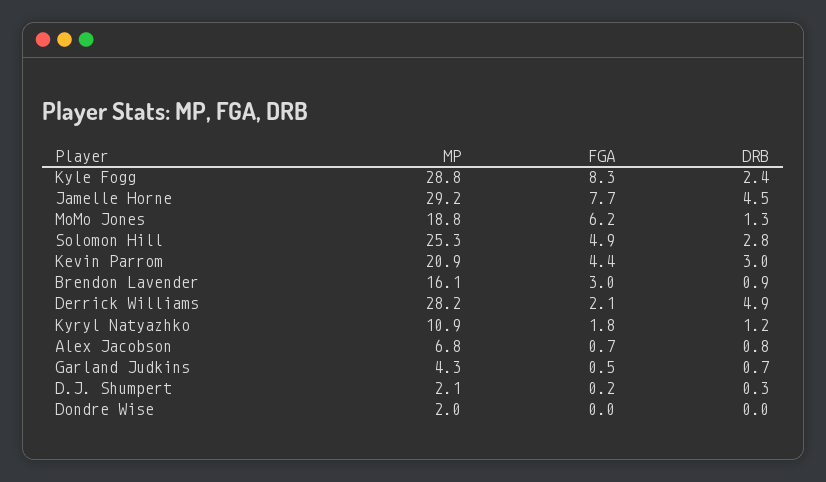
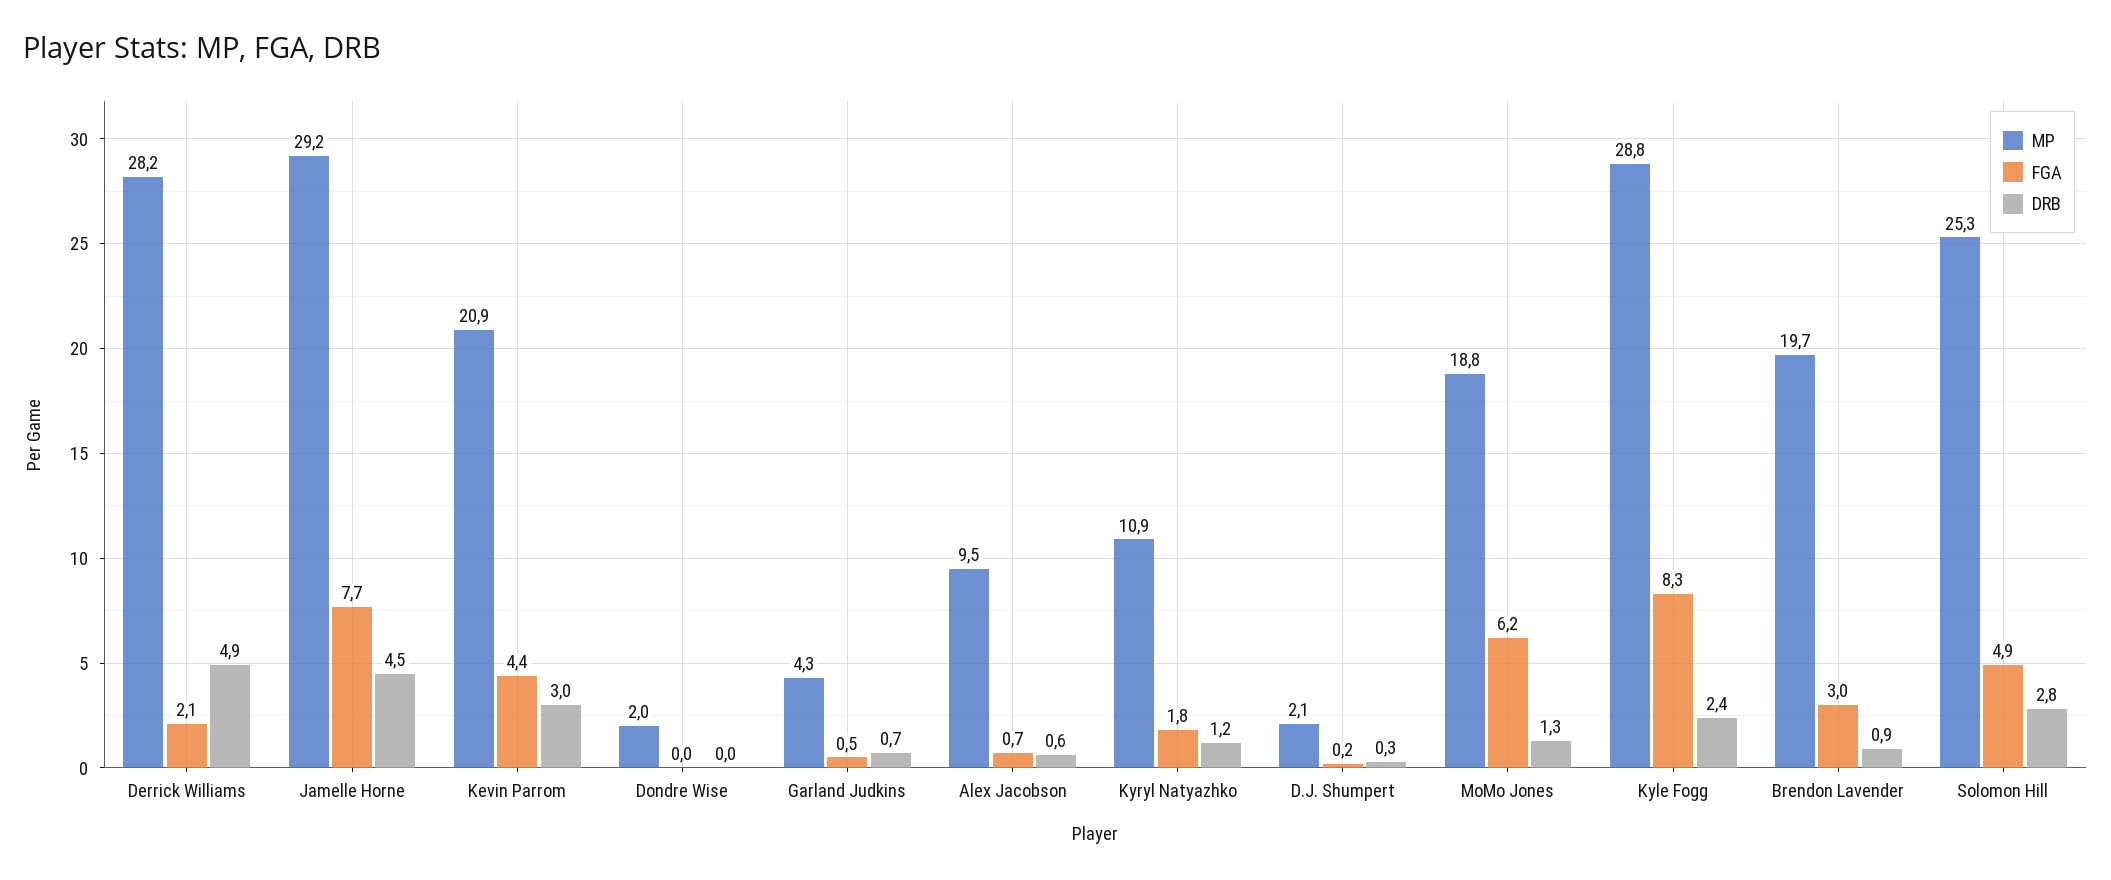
MP, Brendon Lavender: 16.1 -> 19.7
MP, Alex Jacobson: 6.8 -> 9.5
DRB, Alex Jacobson: 0.8 -> 0.6

